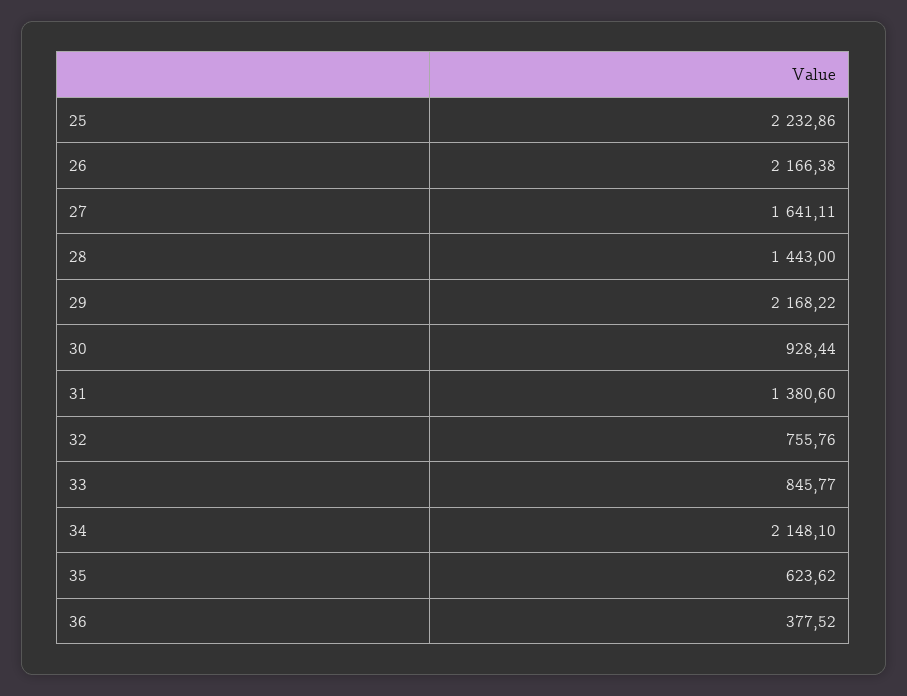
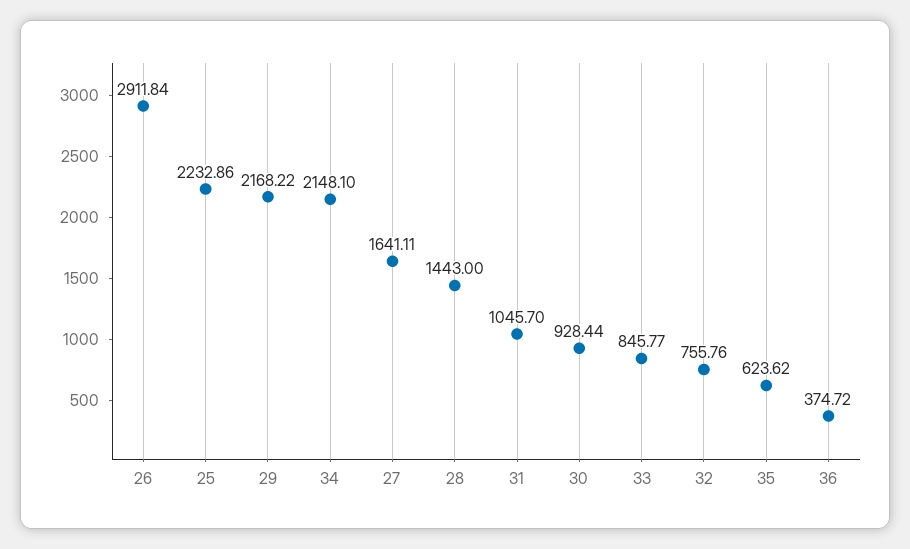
26: 2166.38 -> 2911.84
31: 1380.6 -> 1045.7
36: 377.52 -> 374.72

